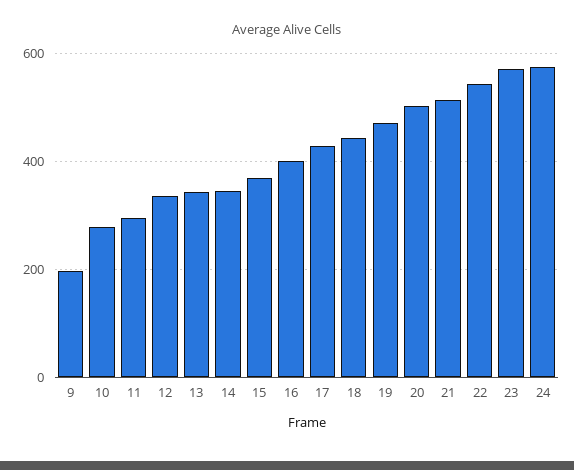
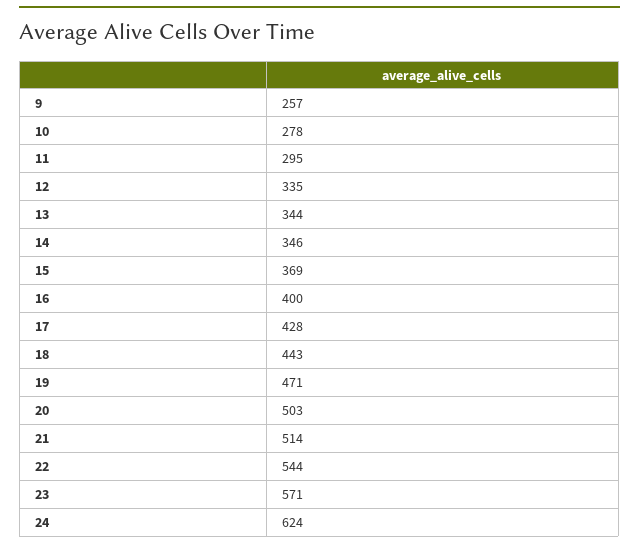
9: 200 -> 257
24: 580 -> 624

